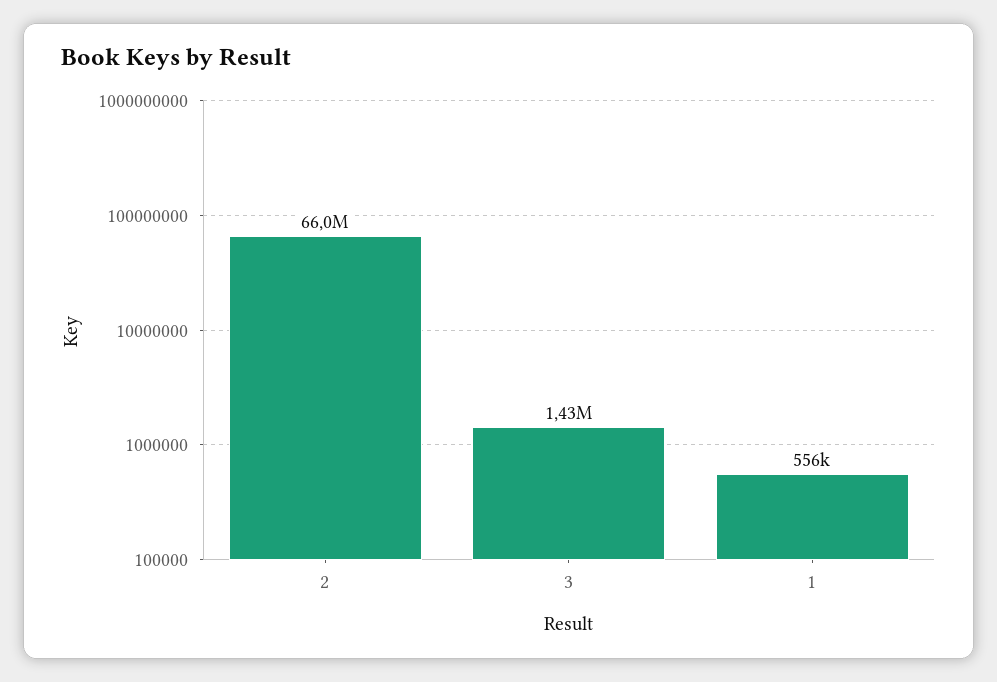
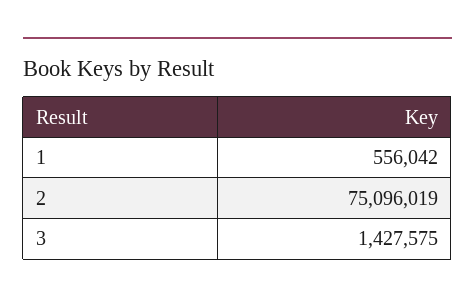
2: 66000000 -> 75096019

